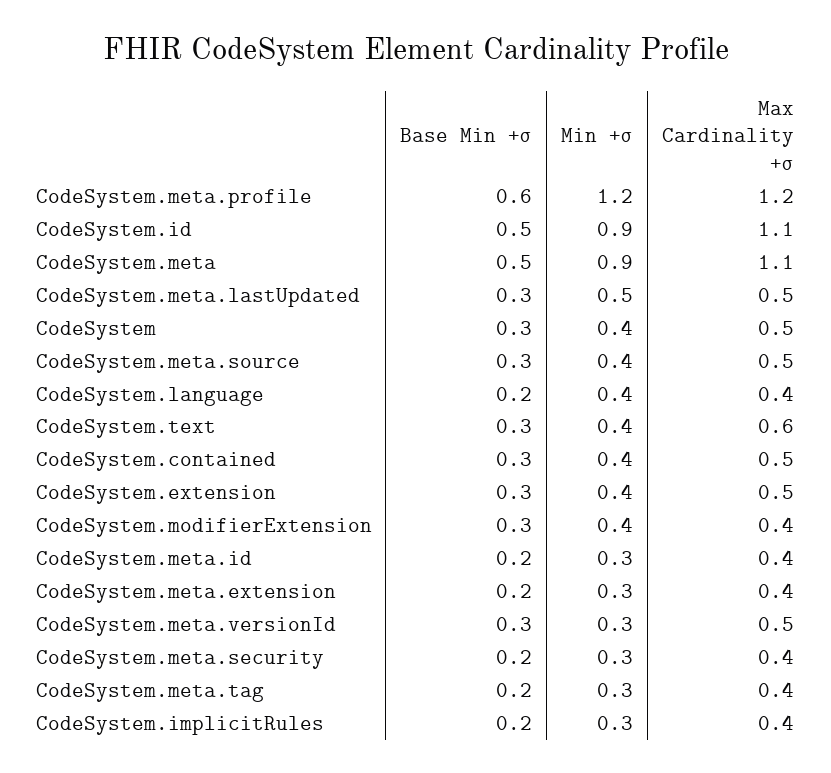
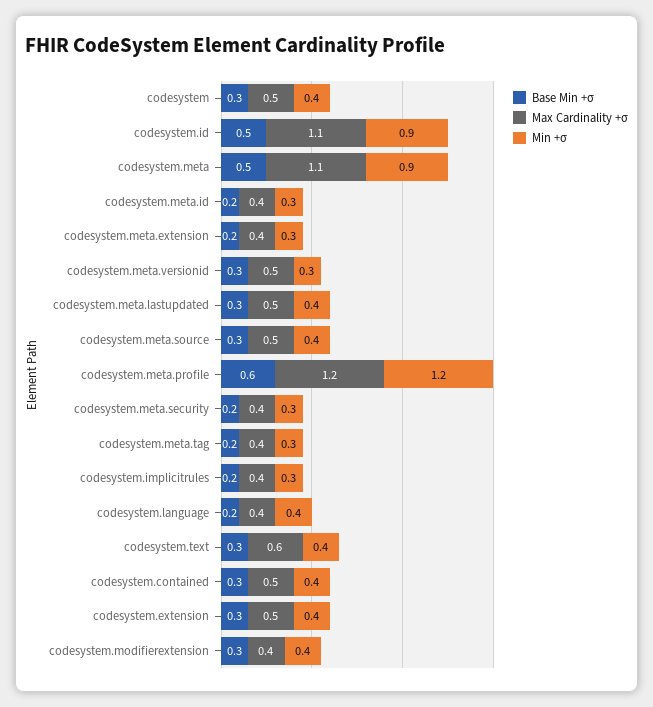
Min +σ, CodeSystem.meta.lastUpdated: 0.5 -> 0.4

